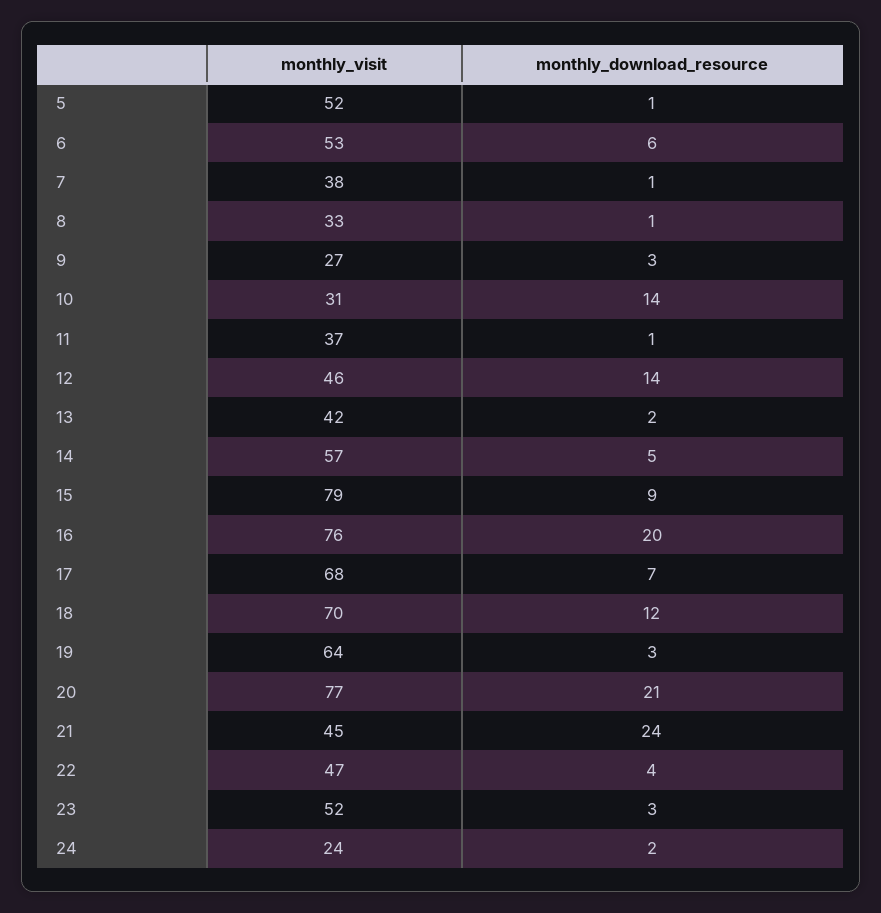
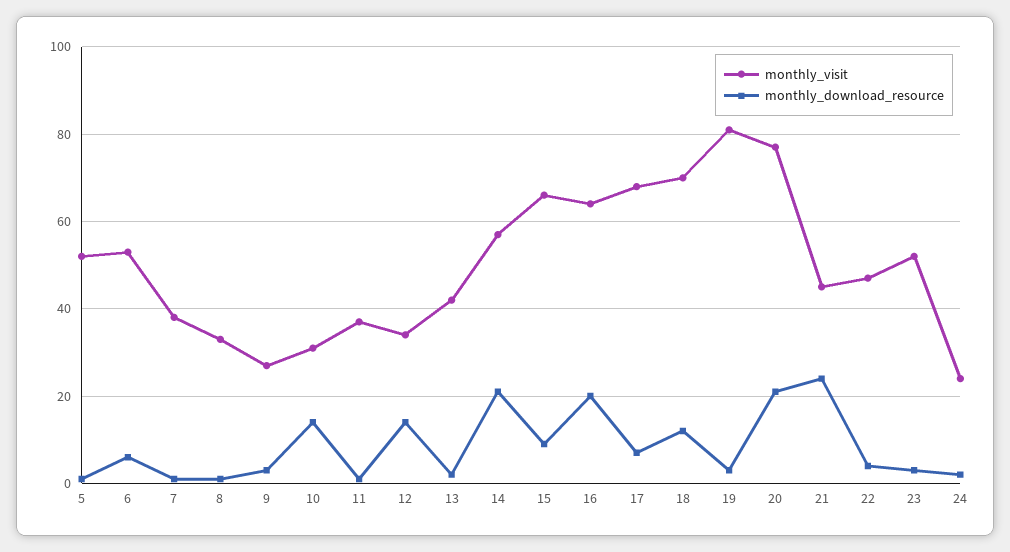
monthly_visit, 12: 46 -> 35
monthly_download_resource, 14: 5 -> 20
monthly_visit, 15: 79 -> 65
monthly_visit, 16: 76 -> 65
monthly_visit, 19: 64 -> 80

